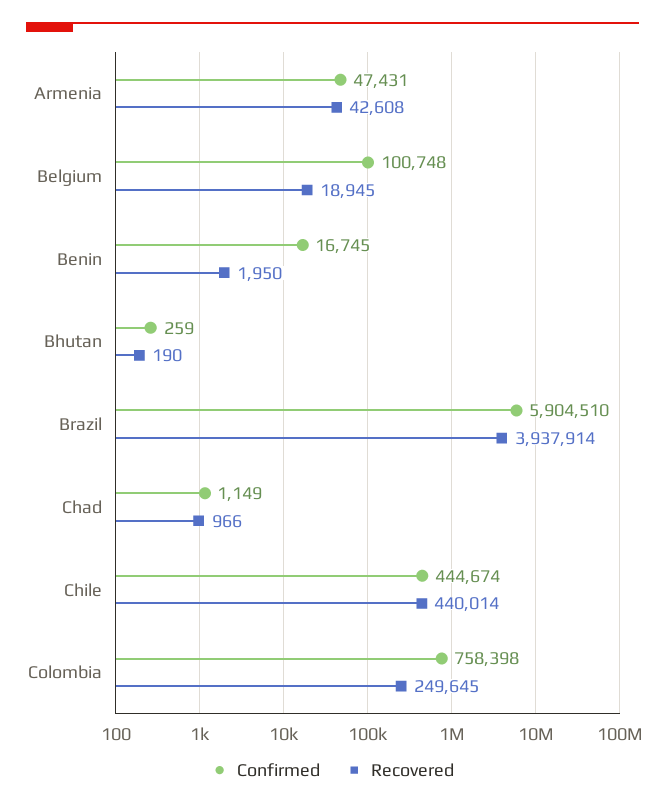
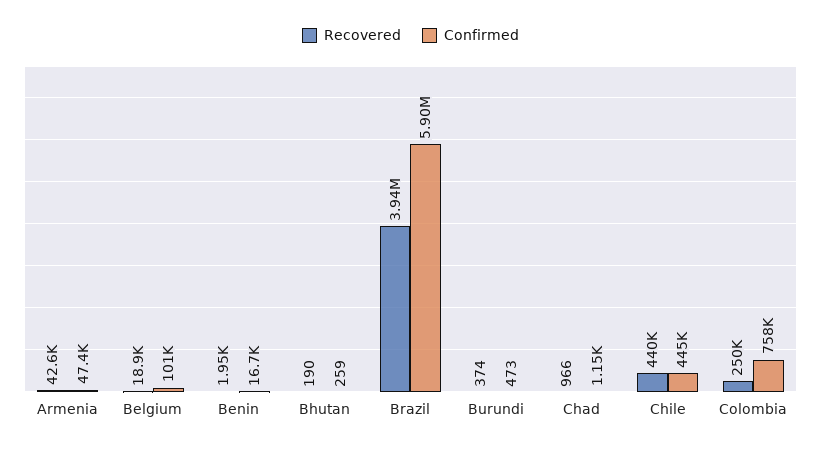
Recovered, Burundi: none -> 374
Confirmed, Burundi: none -> 473

